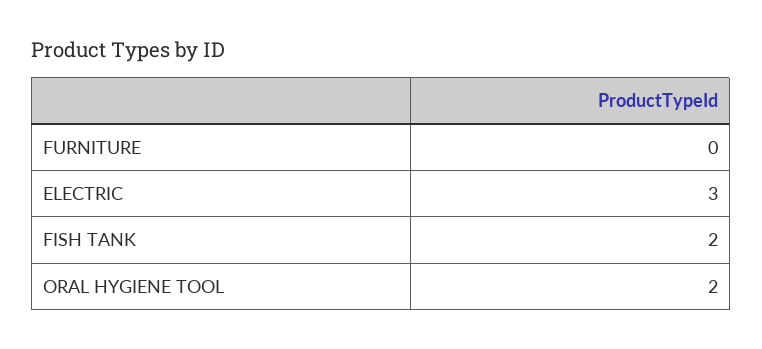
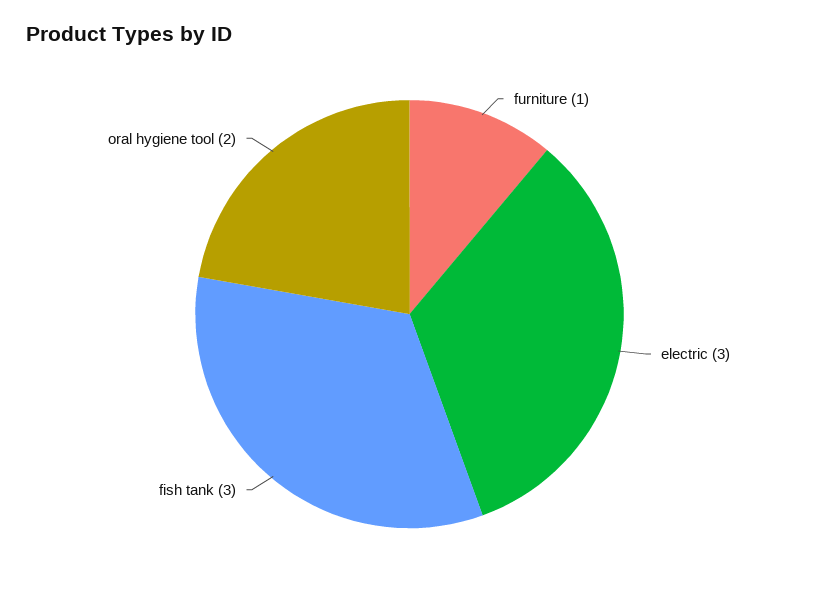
FURNITURE: 0 -> 1
FISH TANK: 2 -> 3

